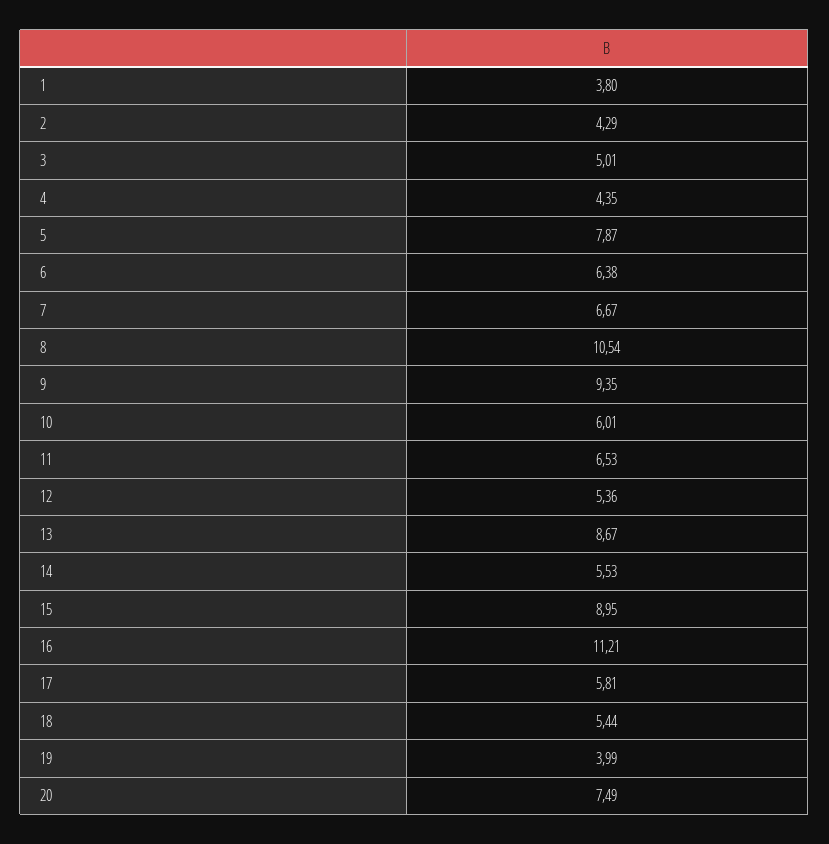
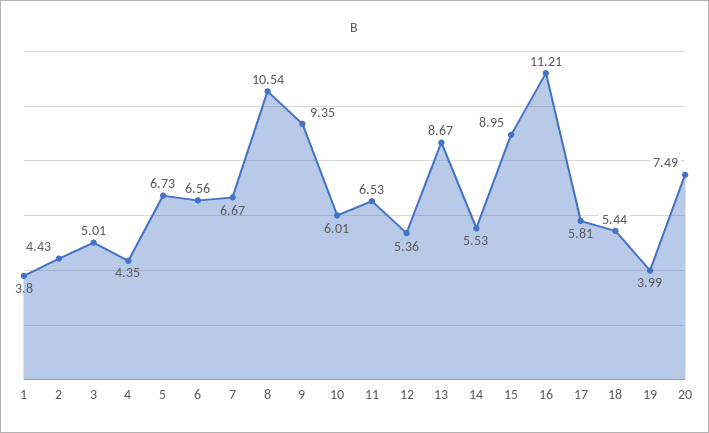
2: 4.29 -> 4.43
5: 7.87 -> 6.73
6: 6.38 -> 6.56

